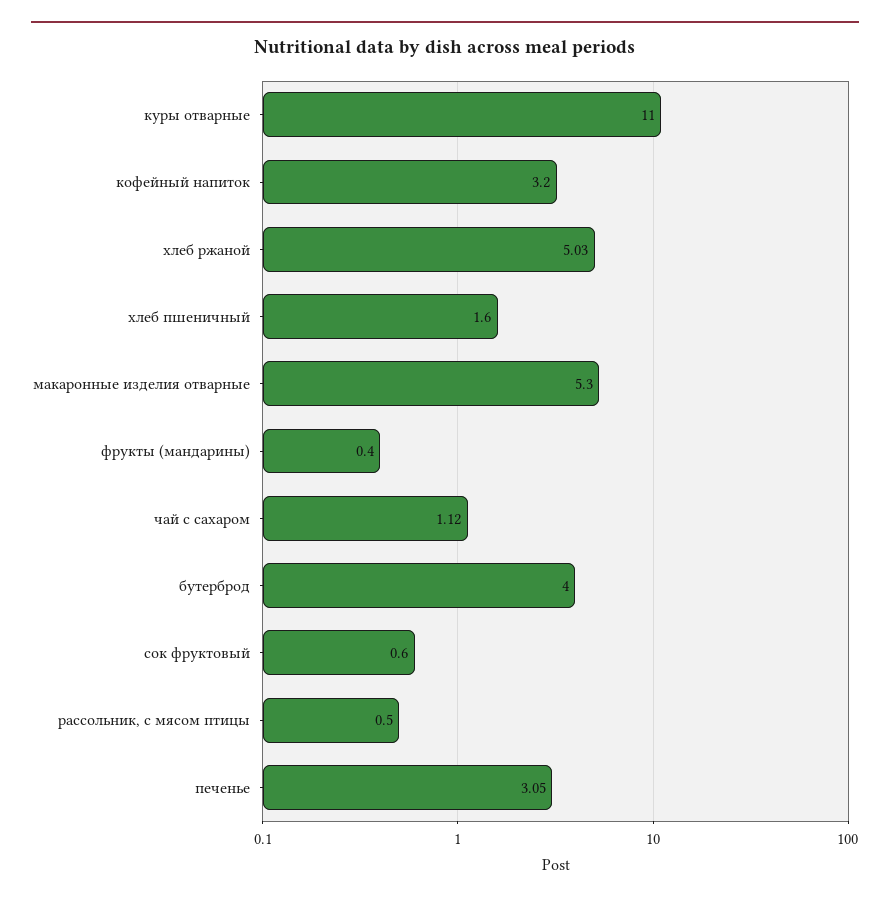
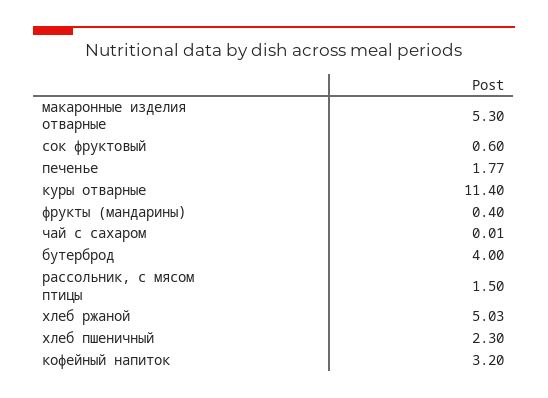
куры отварные: 11 -> 11.4
хлеб пшеничный: 1.6 -> 2.3
чай с сахаром: 1.12 -> 0.01
рассольник, с мясом птицы: 0.5 -> 1.5
печенье: 3.05 -> 1.77

